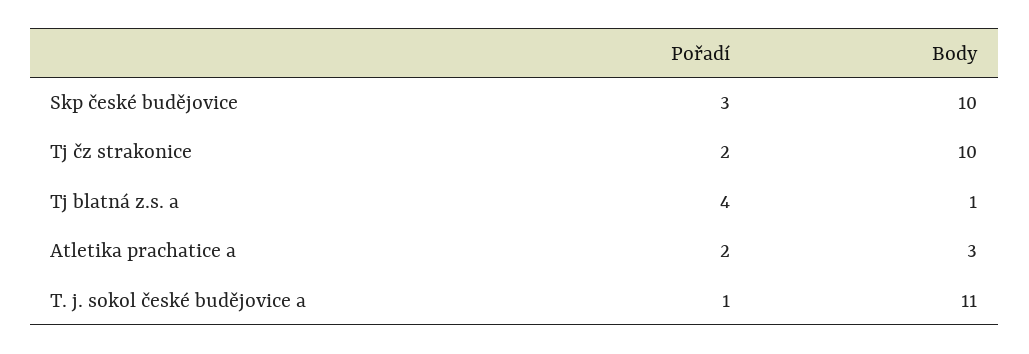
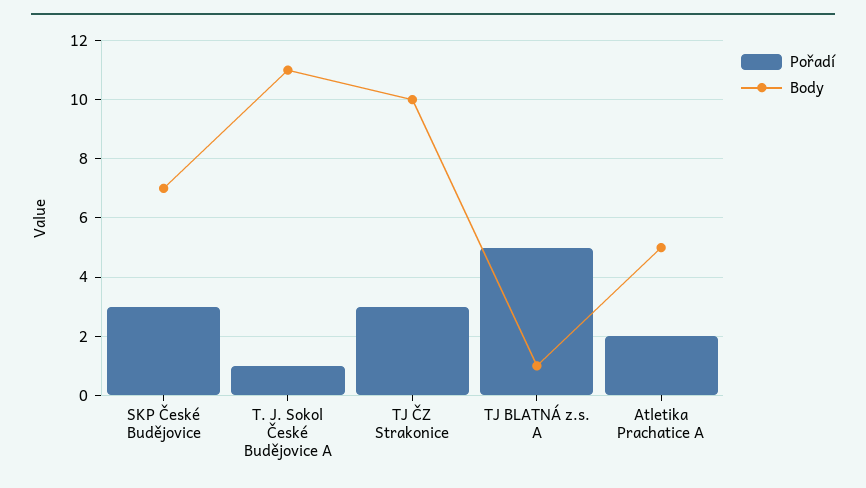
Body, Skp české budějovice: 10 -> 7
Pořadí, Tj čz strakonice: 2 -> 3
Pořadí, Tj blatná z.s. a: 4 -> 5
Body, Atletika prachatice a: 3 -> 5

